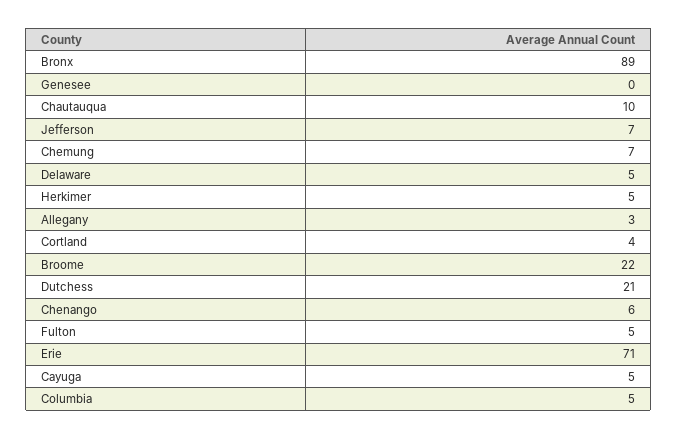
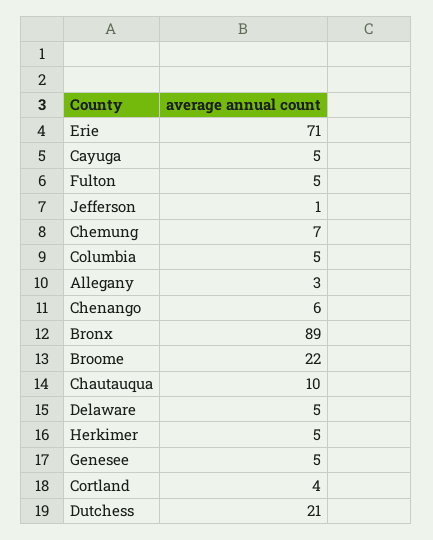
Genesee: 0 -> 5
Jefferson: 7 -> 1

